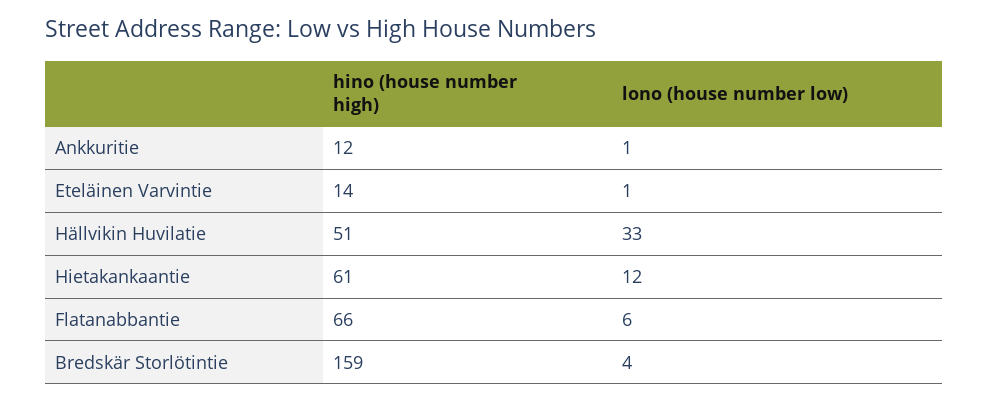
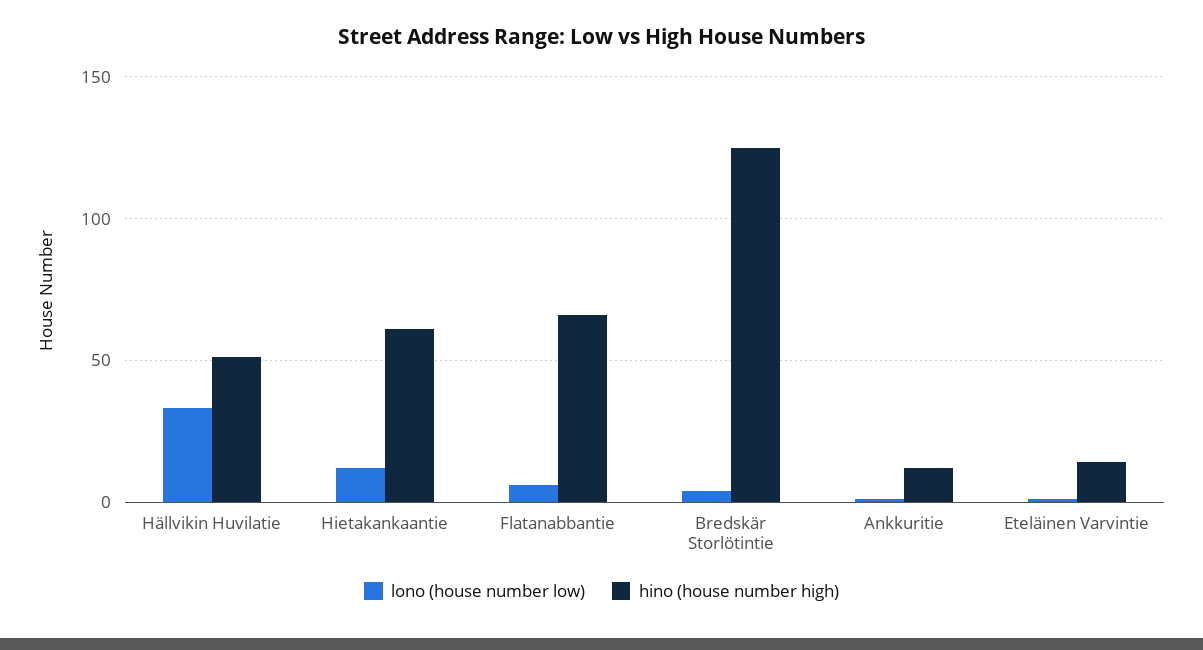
hino (house number high), Bredskär Storlötintie: 159 -> 125

